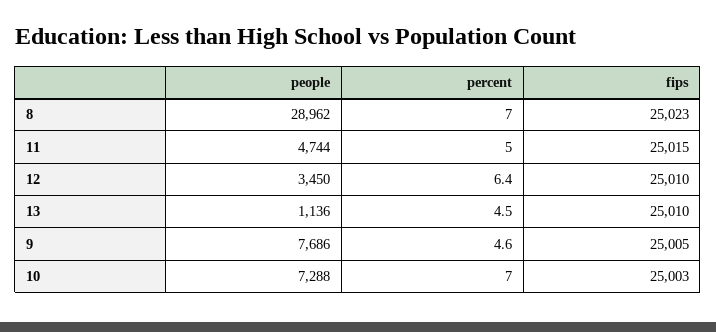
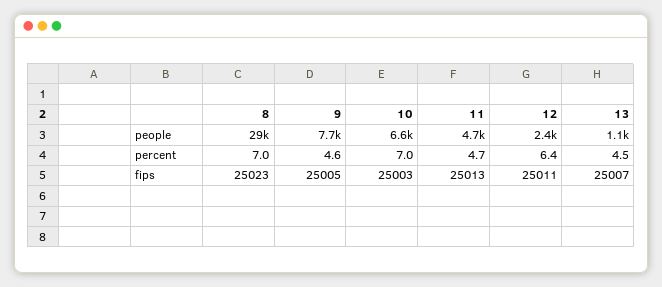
percent, 11: 5 -> 4.7
fips, 11: 25015 -> 25013
people, 12: 3450 -> 2400
fips, 12: 25010 -> 25011
fips, 13: 25010 -> 25007
people, 10: 7288 -> 6600

